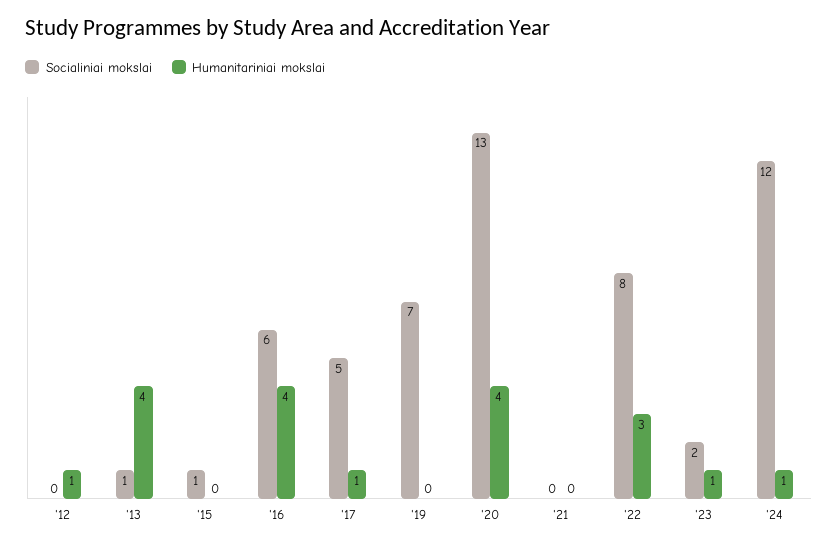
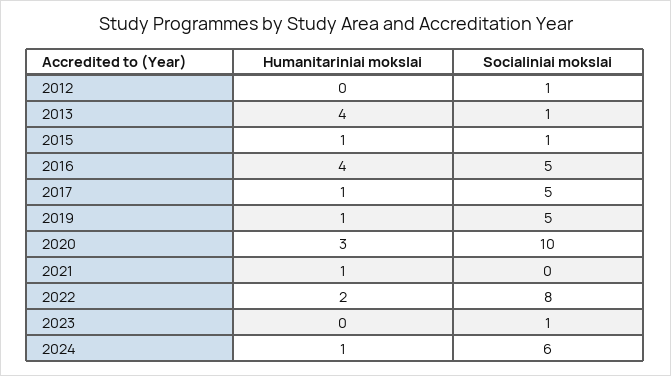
Socialiniai mokslai, '12: 0 -> 1
Humanitariniai mokslai, '12: 1 -> 0
Humanitariniai mokslai, '15: 0 -> 1
Socialiniai mokslai, '16: 6 -> 5
Socialiniai mokslai, '19: 7 -> 5
Humanitariniai mokslai, '19: 0 -> 1
Socialiniai mokslai, '20: 13 -> 10
Humanitariniai mokslai, '20: 4 -> 3
Humanitariniai mokslai, '21: 0 -> 1
Humanitariniai mokslai, '22: 3 -> 2
Socialiniai mokslai, '23: 2 -> 1
Humanitariniai mokslai, '23: 1 -> 0
Socialiniai mokslai, '24: 12 -> 6

